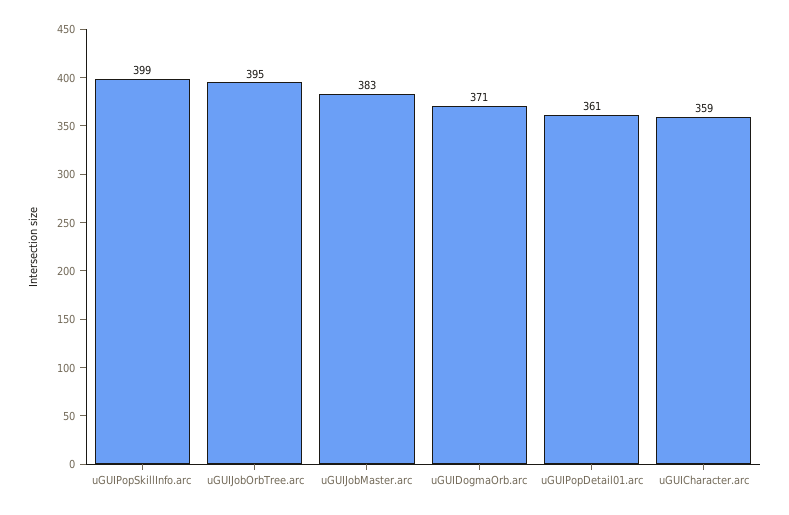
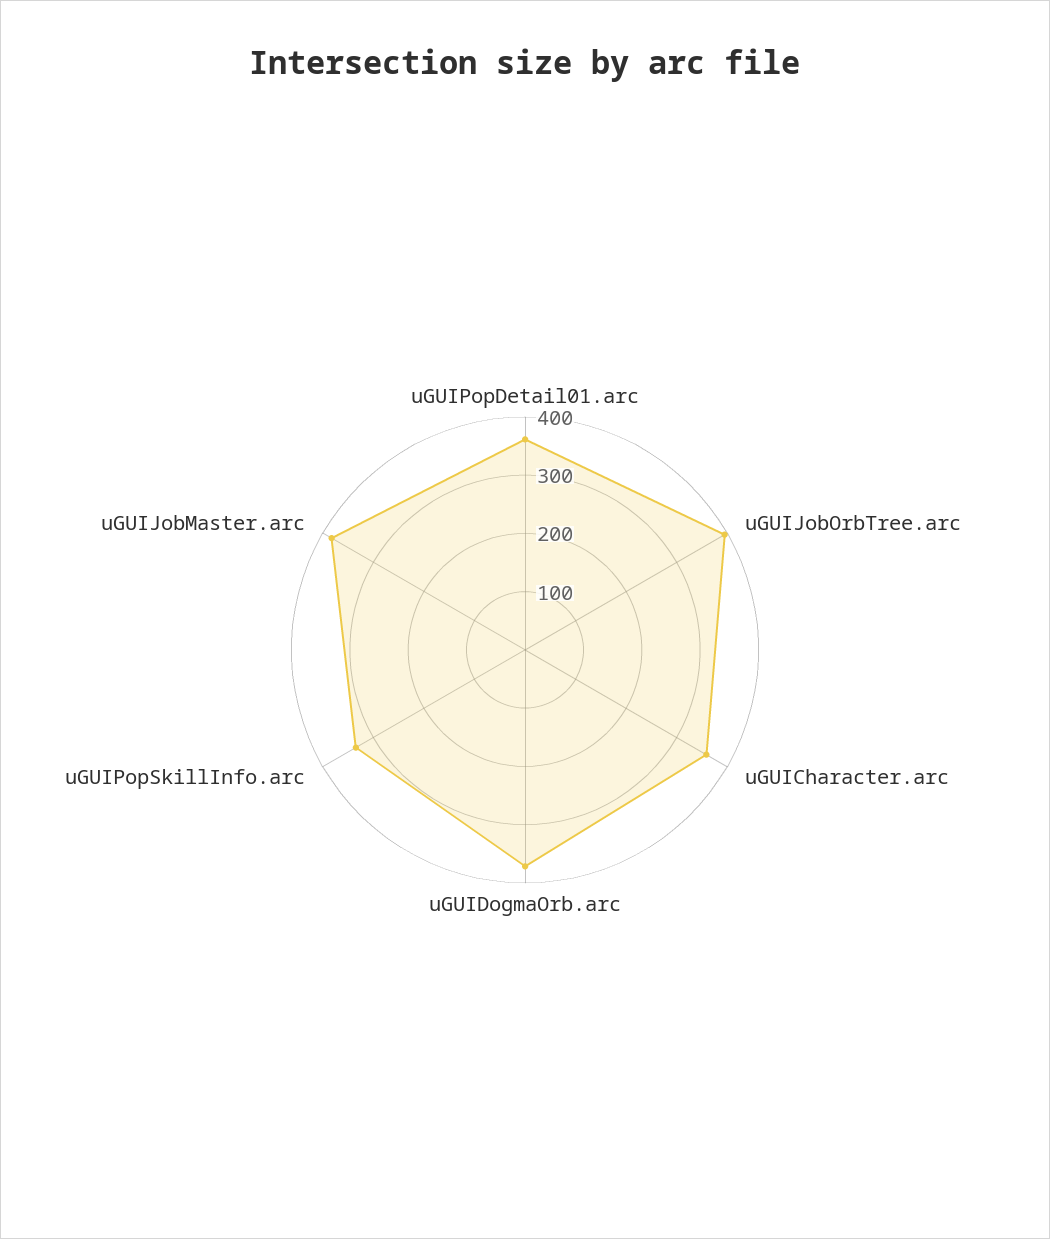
uGUIPopSkillInfo.arc: 399 -> 340

